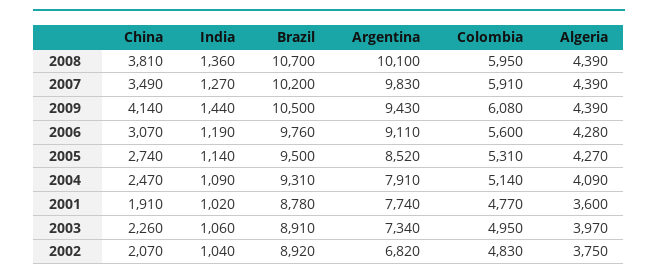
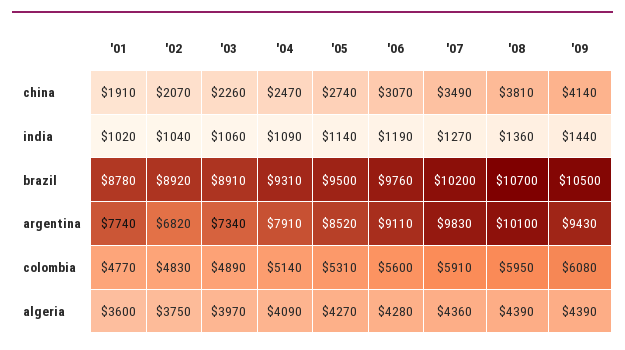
Algeria, 2007: 4390 -> 4360
Colombia, 2003: 4950 -> 4890

